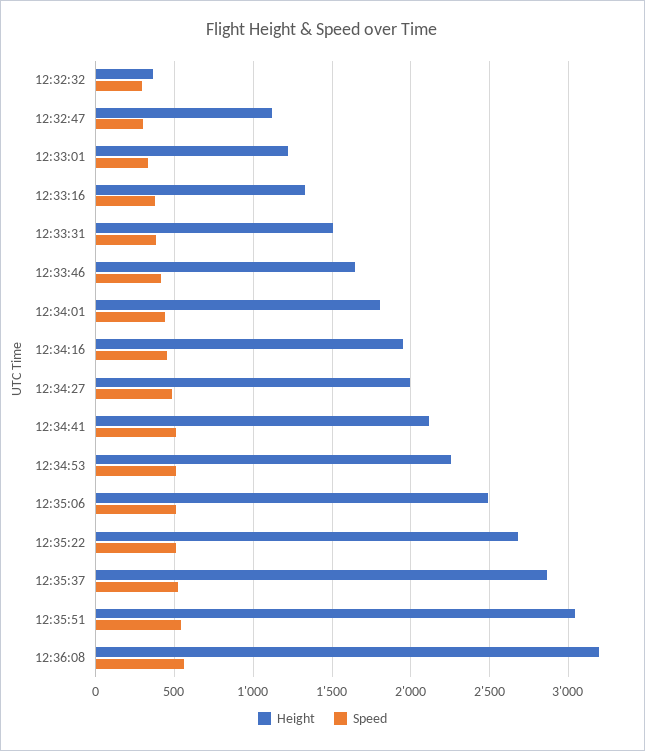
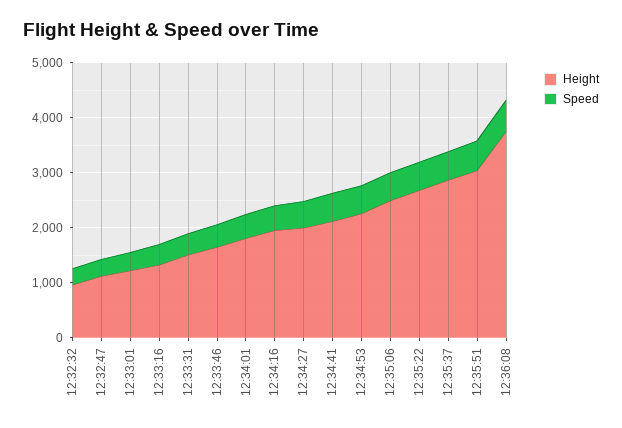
Height, 12:32:32: 350 -> 1000
Height, 12:36:08: 3200 -> 3800

